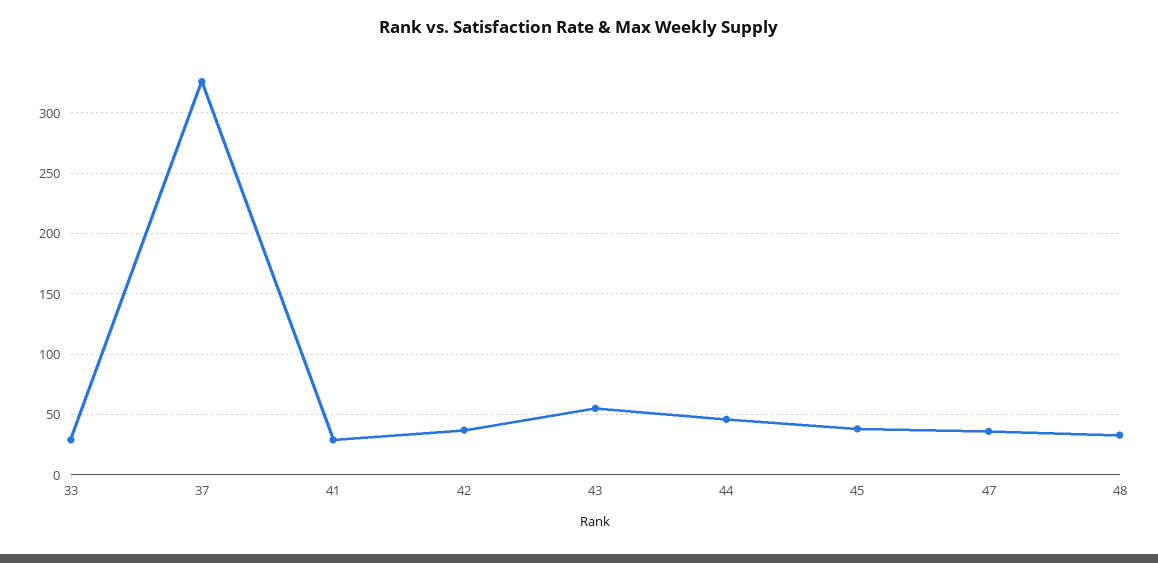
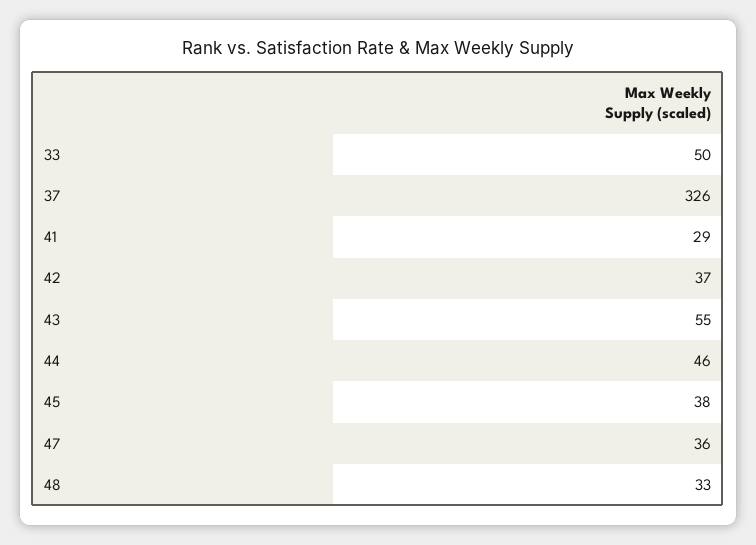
33: 30 -> 50

